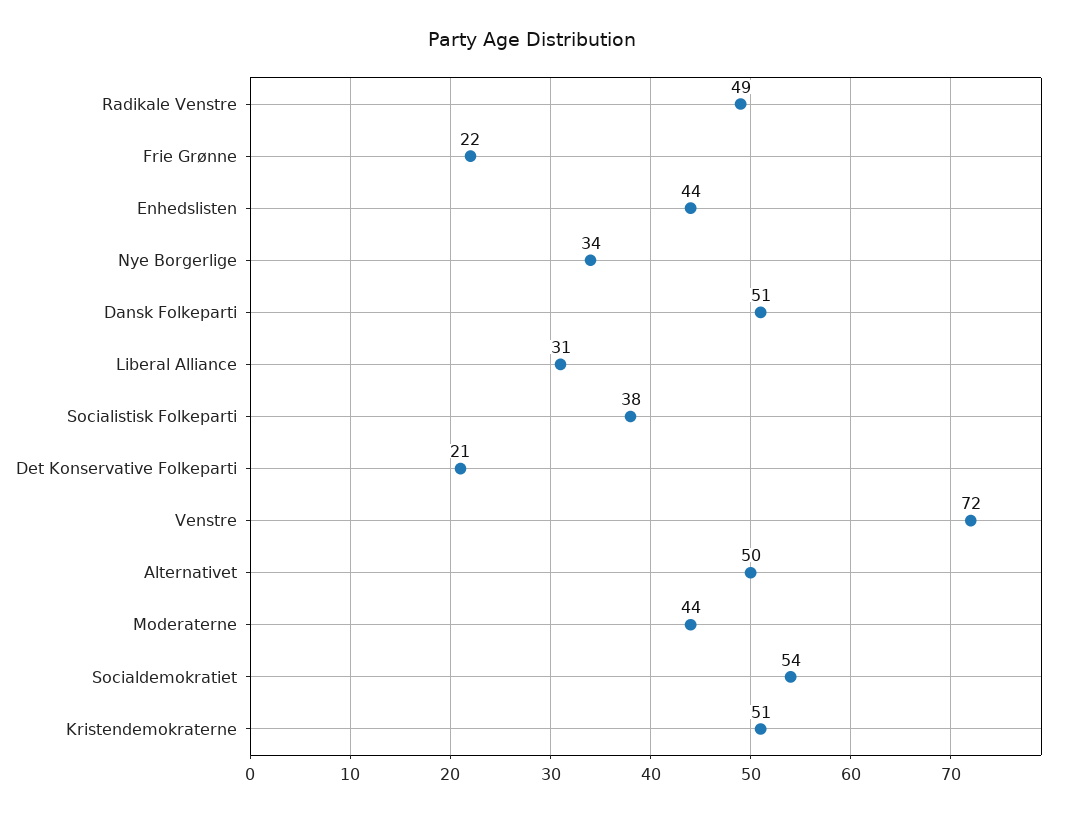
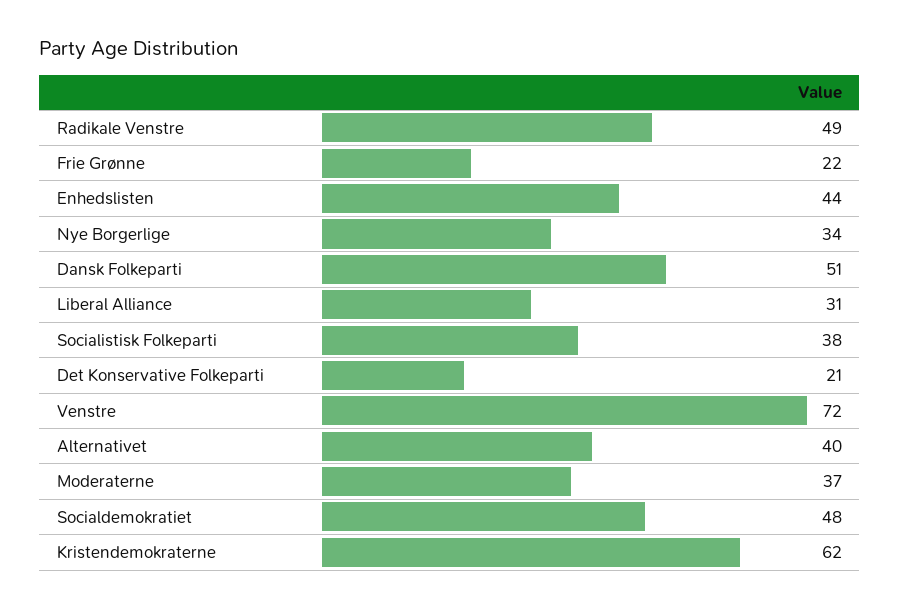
Alternativet: 50 -> 40
Moderaterne: 44 -> 37
Socialdemokratiet: 54 -> 48
Kristendemokraterne: 51 -> 62

